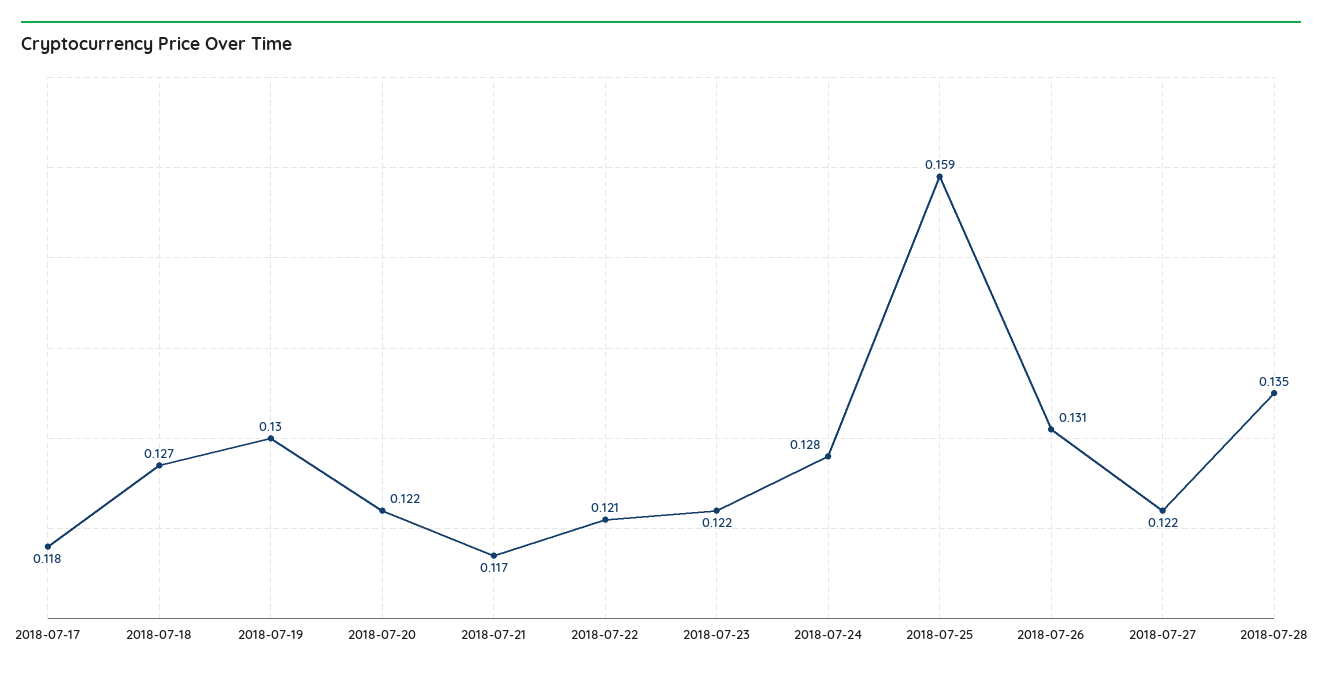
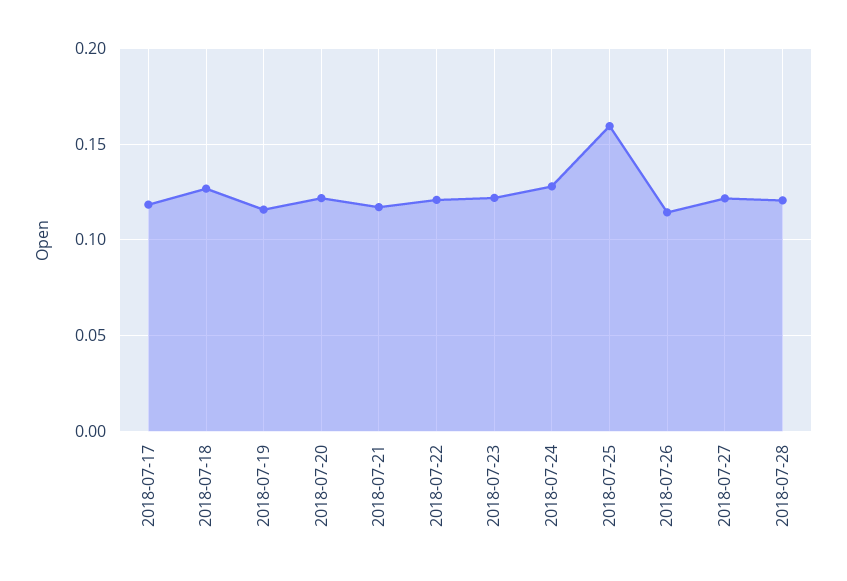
2018-07-19: 0.13 -> 0.115
2018-07-26: 0.131 -> 0.115
2018-07-28: 0.135 -> 0.12

